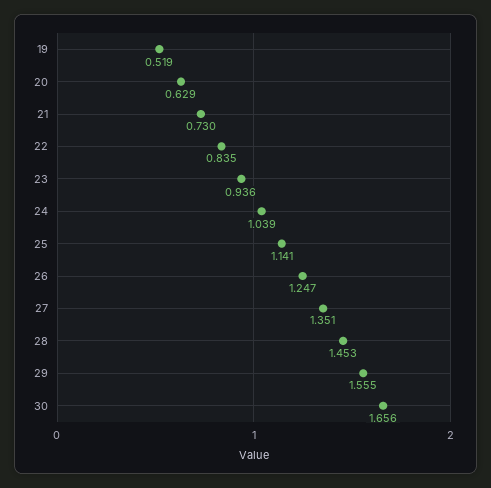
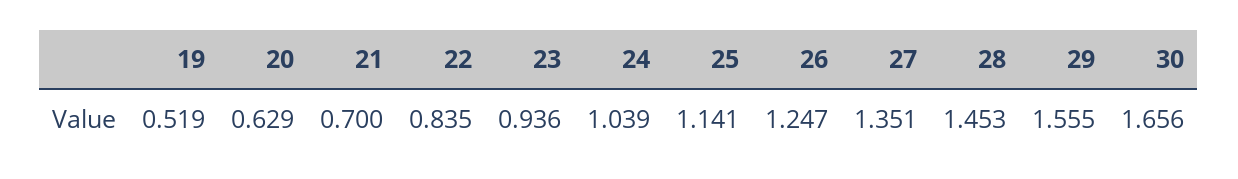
21: 0.73 -> 0.7

